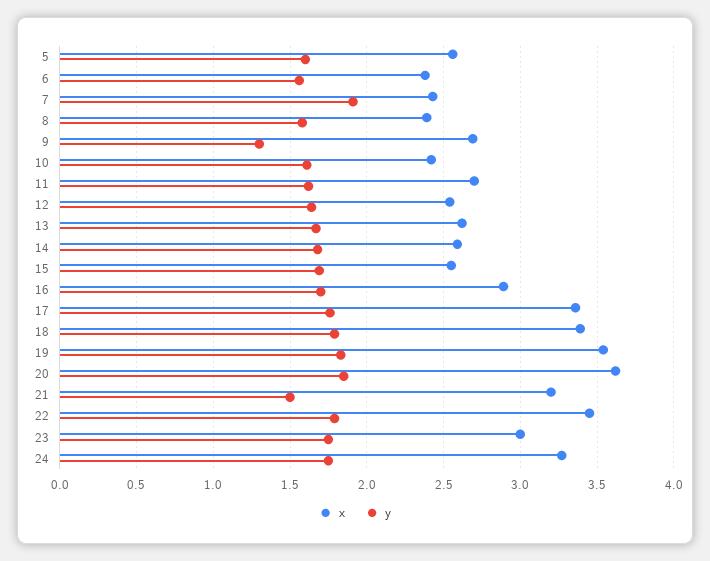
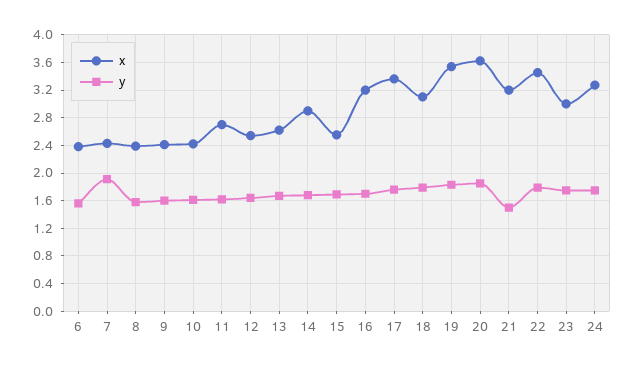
x, 5: 2.55 -> none
y, 5: 1.6 -> none
x, 9: 2.7 -> 2.4
y, 9: 1.3 -> 1.6
x, 14: 2.6 -> 2.9
x, 16: 2.9 -> 3.2
x, 18: 3.4 -> 3.1

